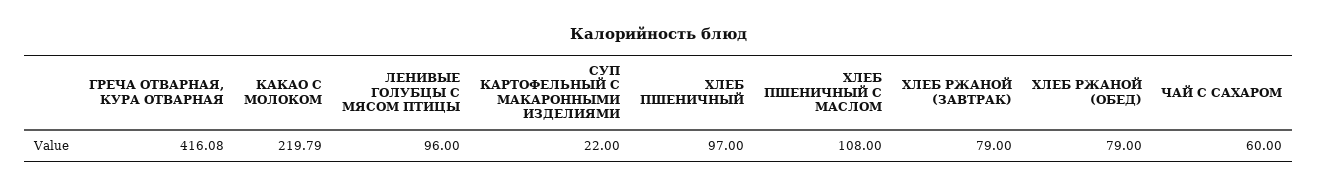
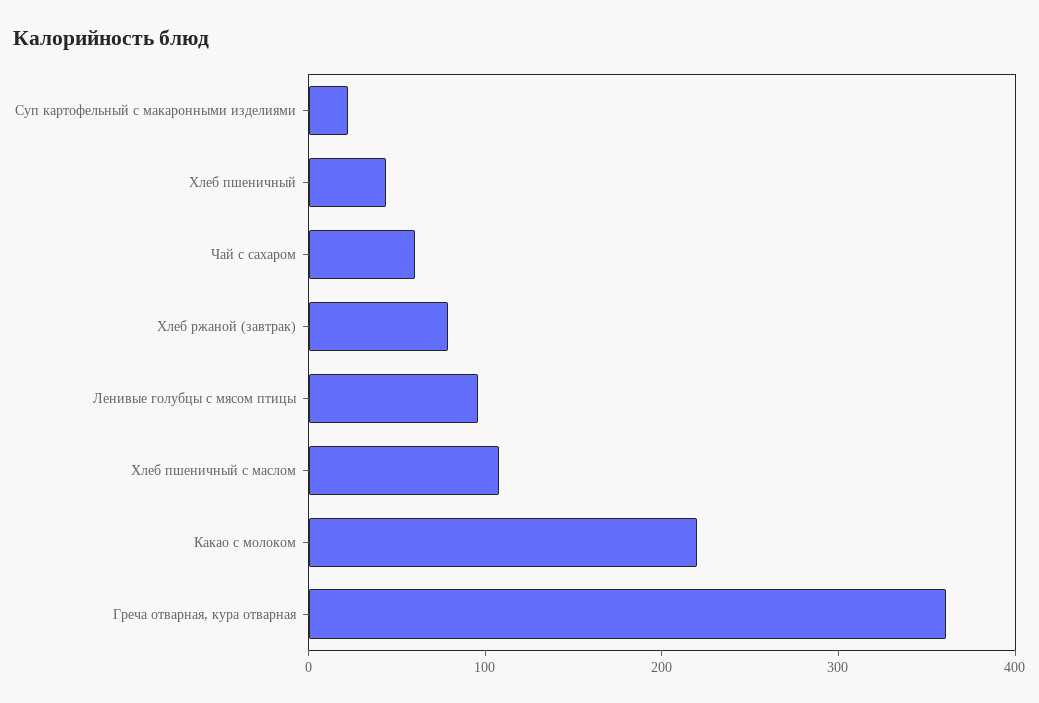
ГРЕЧА ОТВАРНАЯ, КУРА ОТВАРНАЯ: 416.08 -> 360
ХЛЕБ ПШЕНИЧНЫЙ: 97 -> 40
ХЛЕБ РЖАНОЙ (ОБЕД): 79 -> none

